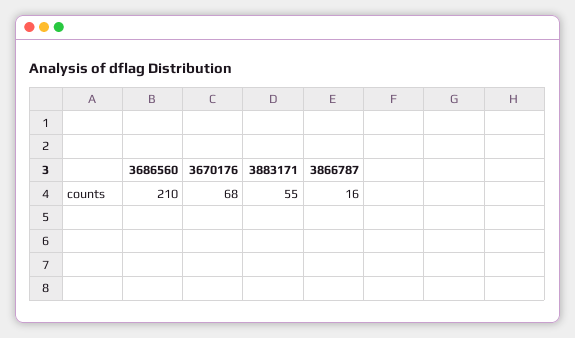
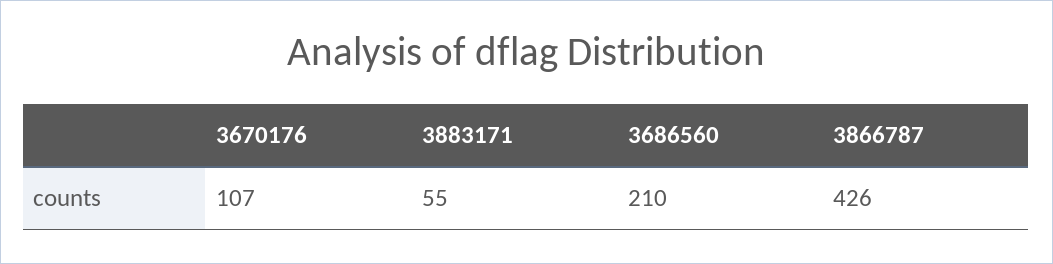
3670176: 68 -> 107
3866787: 16 -> 426

